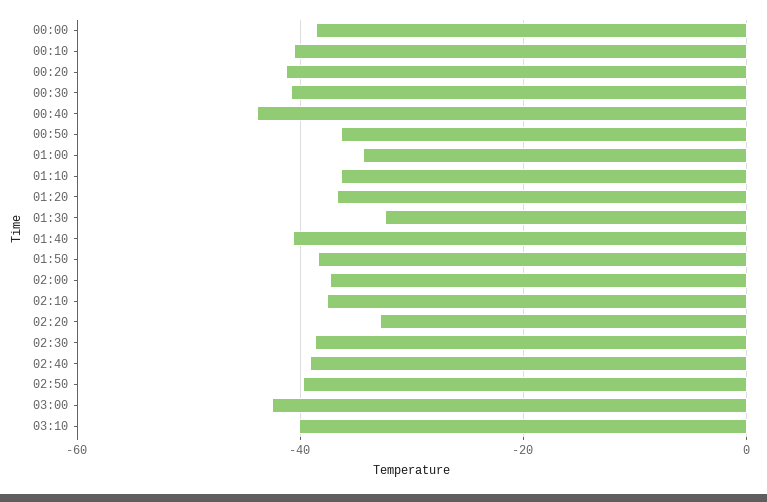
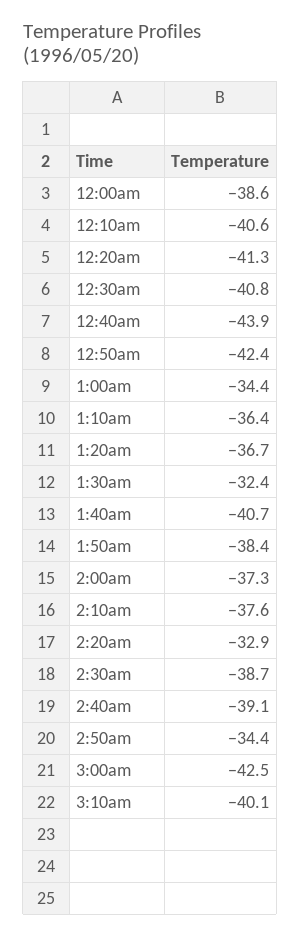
00:50: -36 -> -42.4
02:50: -40 -> -34.4

